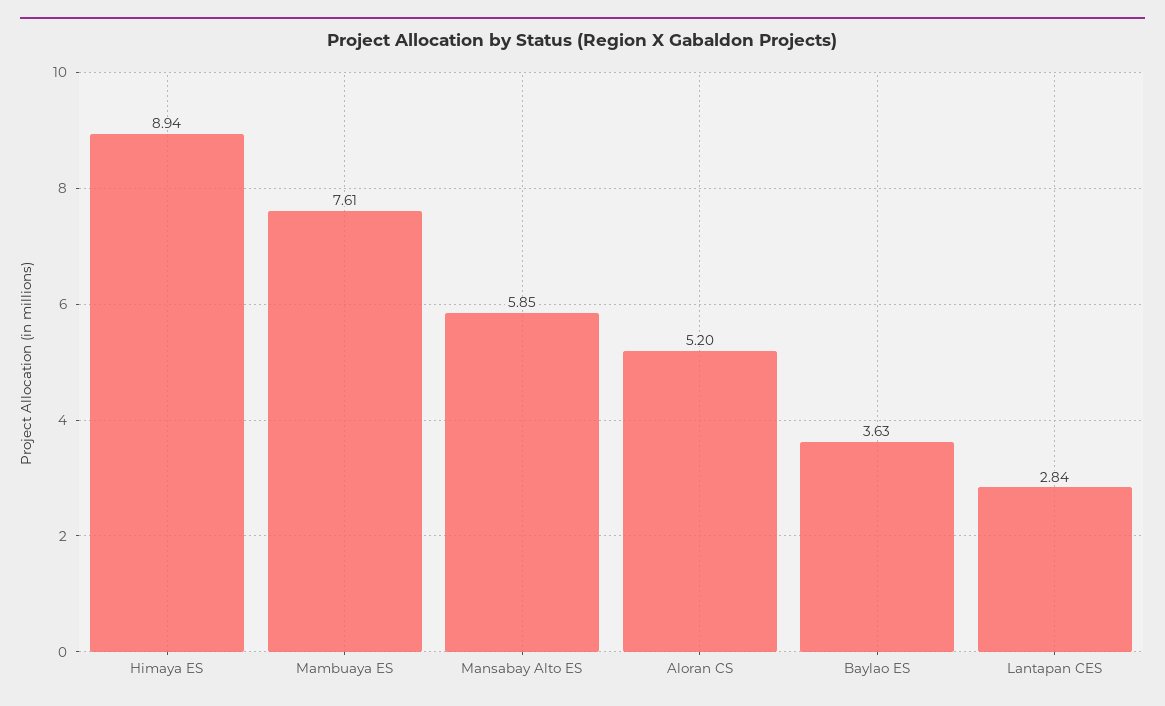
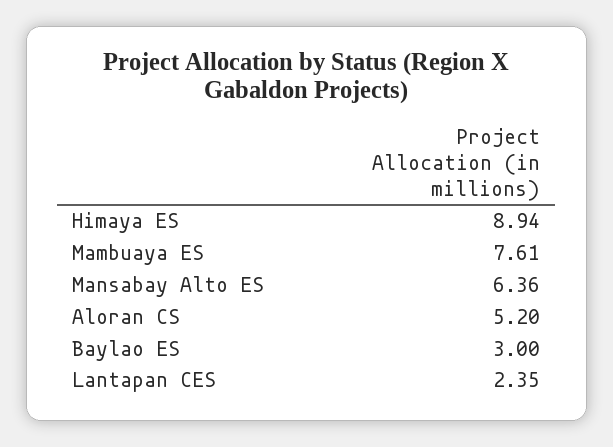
Mansabay Alto ES: 5.85 -> 6.36
Baylao ES: 3.63 -> 3
Lantapan CES: 2.84 -> 2.35

